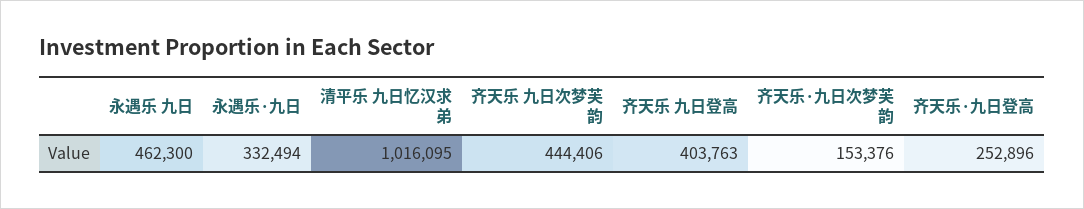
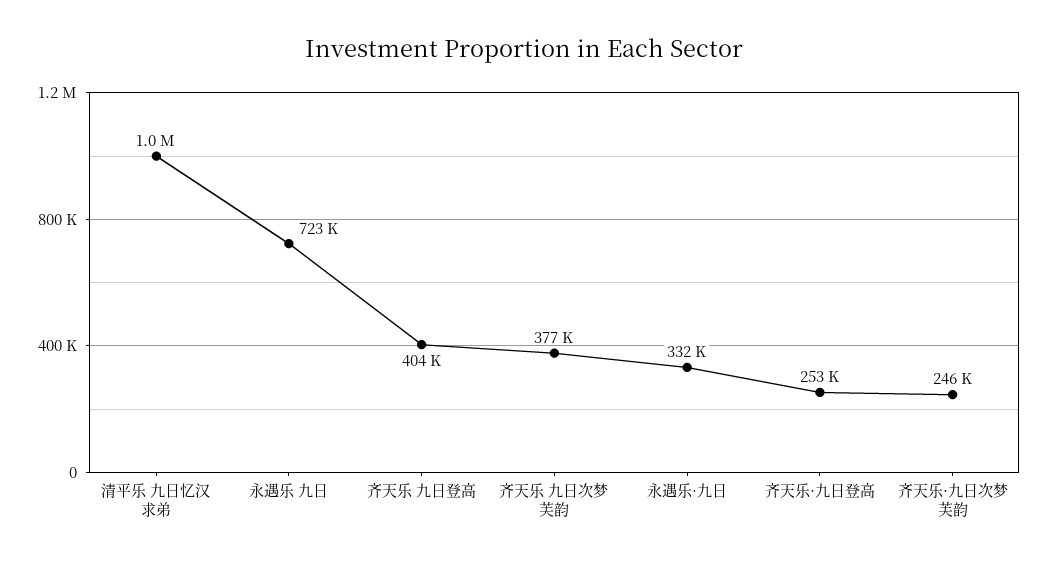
永遇乐 九日: 462300 -> 723000
齐天乐 九日次梦芙韵: 444406 -> 377000
齐天乐·九日次梦芙韵: 153376 -> 246000

